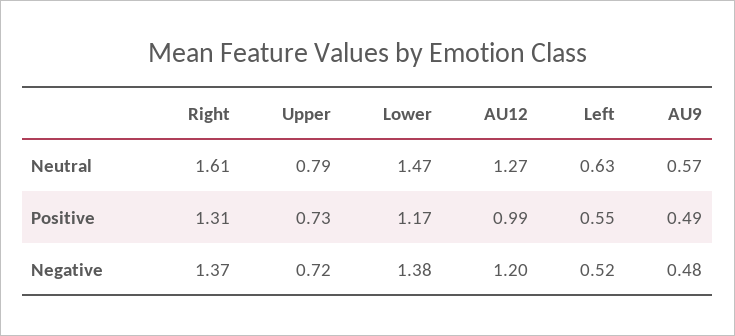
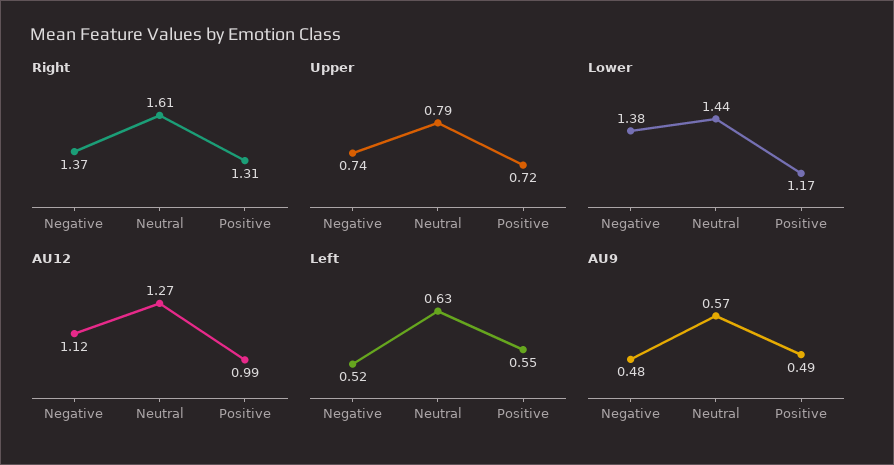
Lower, Neutral: 1.47 -> 1.44
Upper, Positive: 0.73 -> 0.72
Upper, Negative: 0.72 -> 0.74
AU12, Negative: 1.2 -> 1.12

